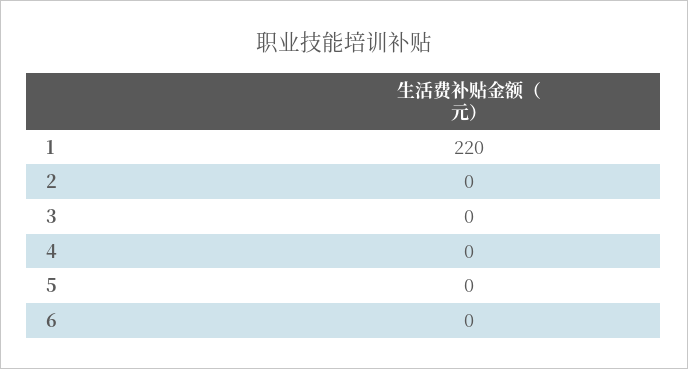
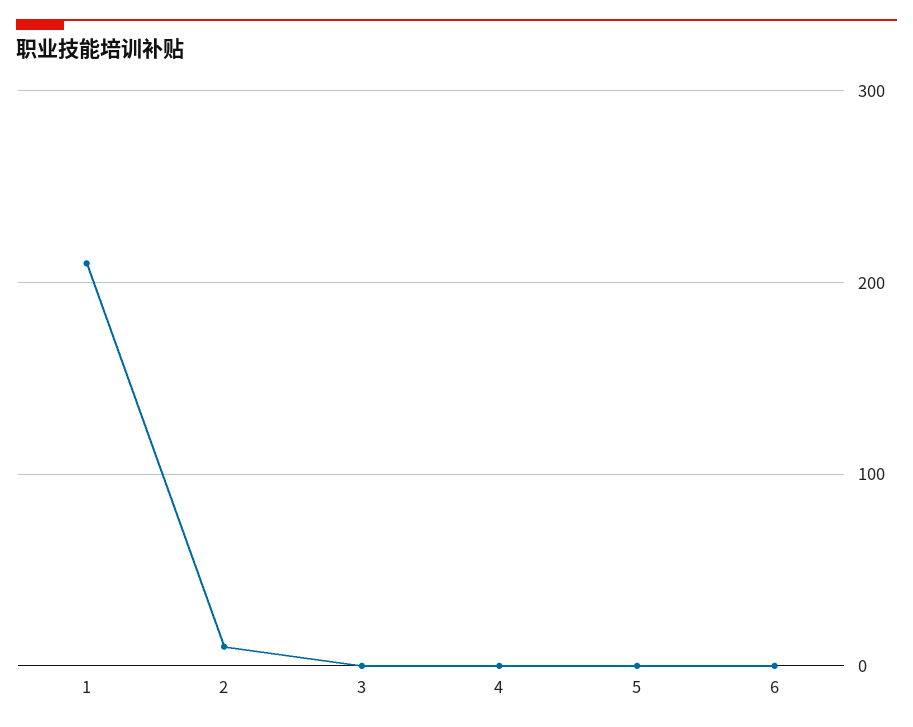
1: 220 -> 210
2: 0 -> 10

